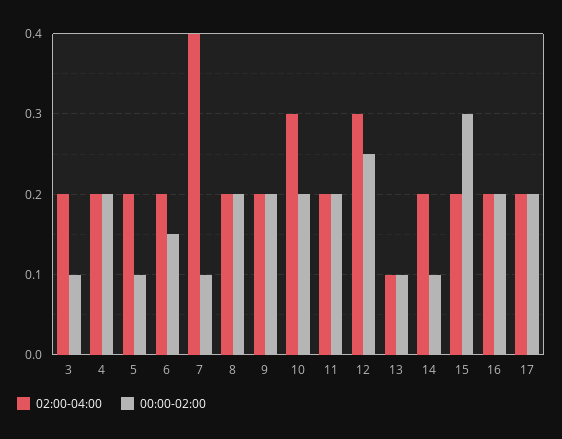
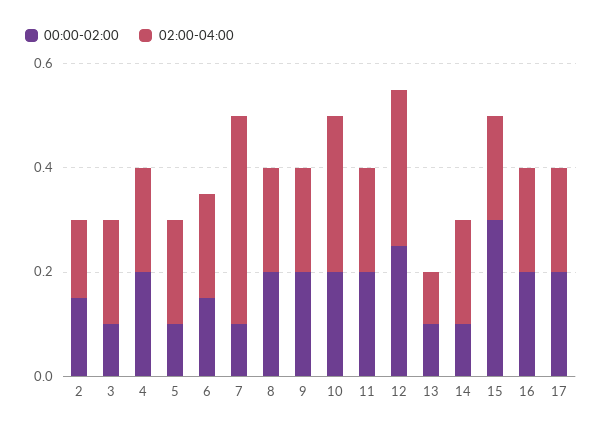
00:00-02:00, 2: none -> 0.15
02:00-04:00, 2: none -> 0.15

